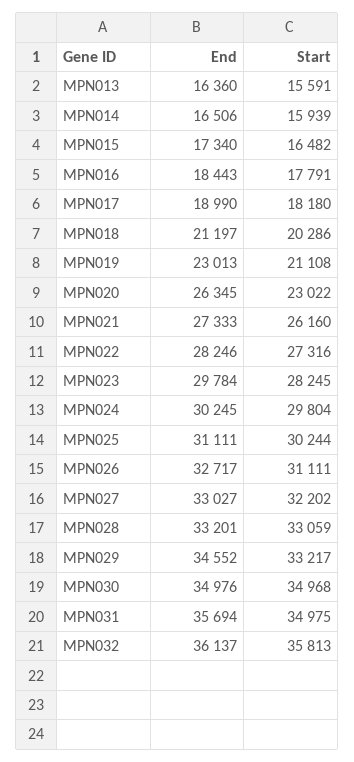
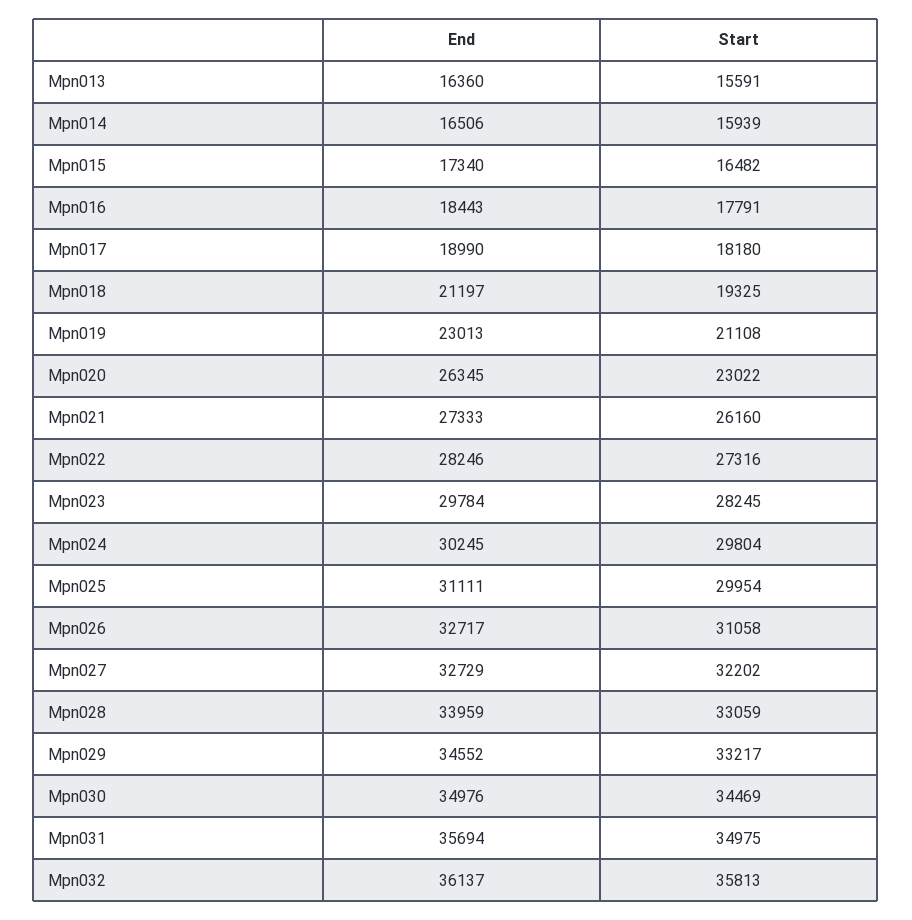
Start, MPN018: 20286 -> 19325
Start, MPN025: 30244 -> 29954
Start, MPN026: 31111 -> 31058
End, MPN027: 33027 -> 32729
End, MPN028: 33201 -> 33959
Start, MPN030: 34968 -> 34469

